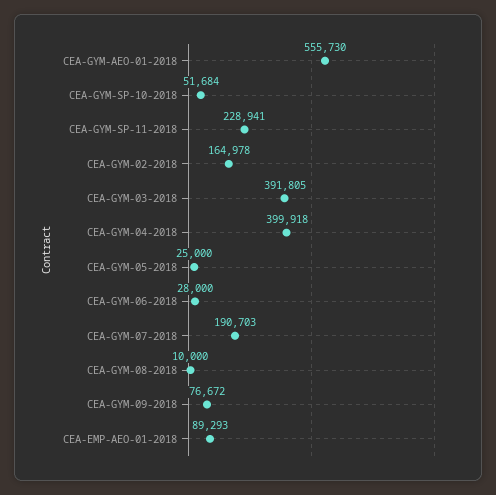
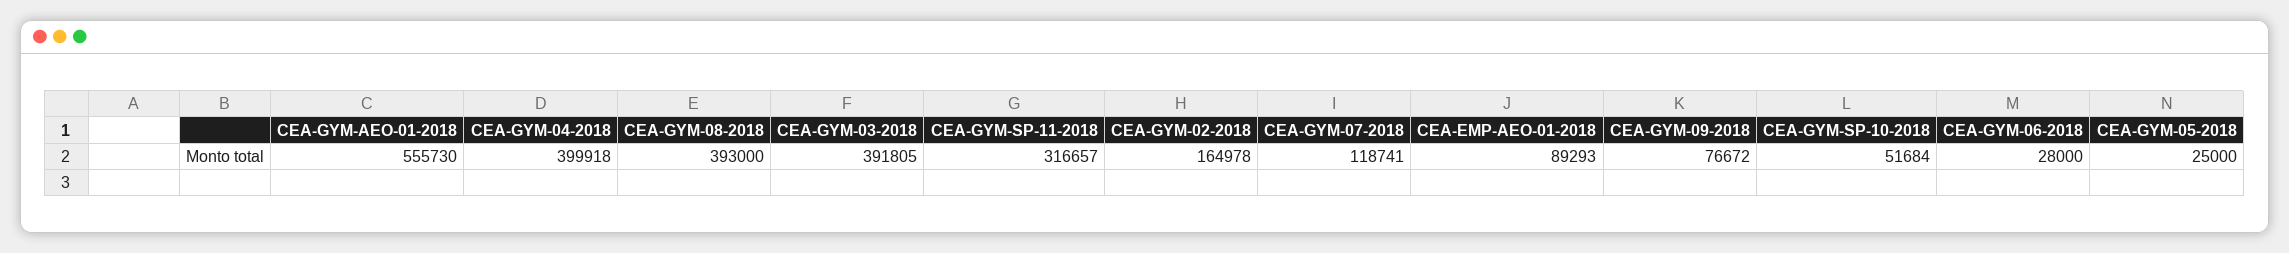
CEA-GYM-SP-11-2018: 228941 -> 316657
CEA-GYM-07-2018: 190703 -> 118741
CEA-GYM-08-2018: 10000 -> 393000

